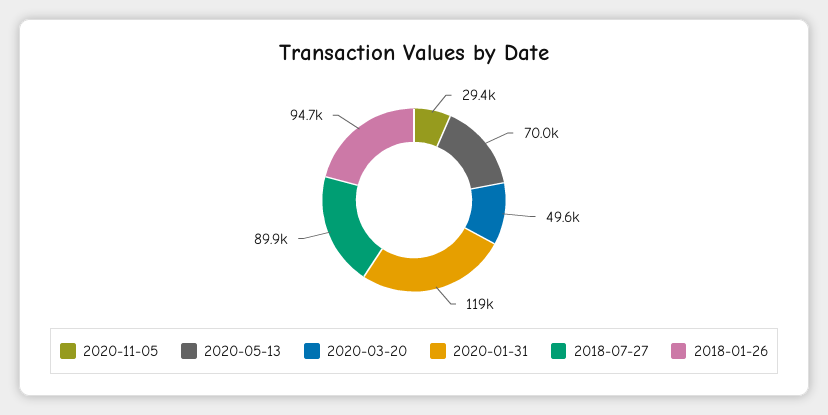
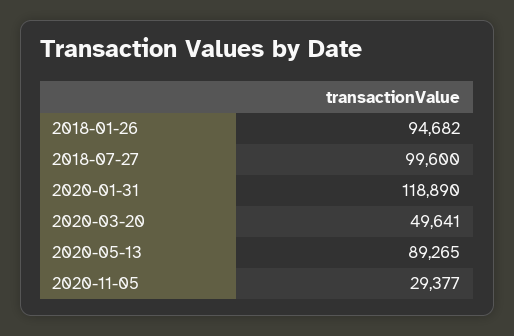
2020-05-13: 70000 -> 89265
2018-07-27: 89900 -> 99600

